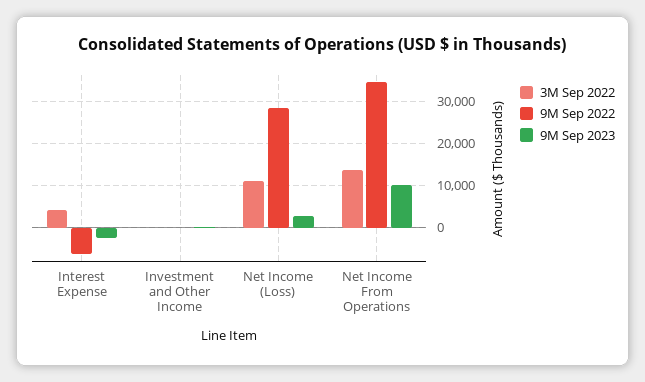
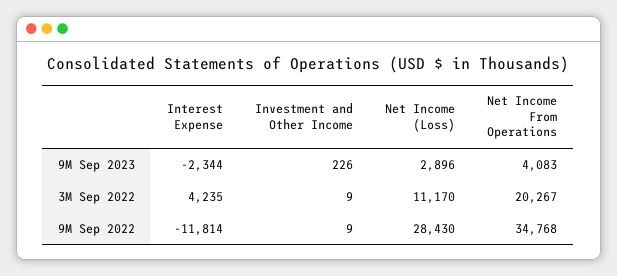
9M Sep 2022, Interest Expense: -6000 -> -11814
3M Sep 2022, Net Income From Operations: 14000 -> 20267
9M Sep 2023, Net Income From Operations: 10000 -> 4083

